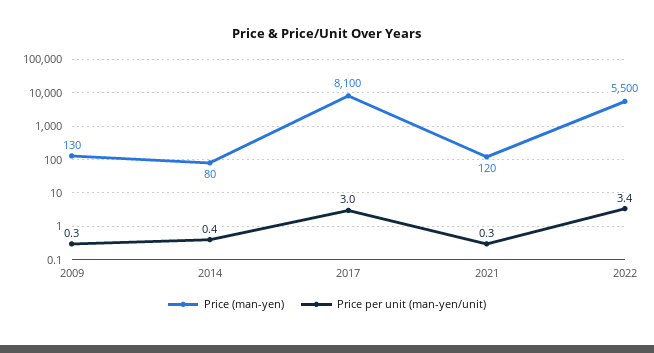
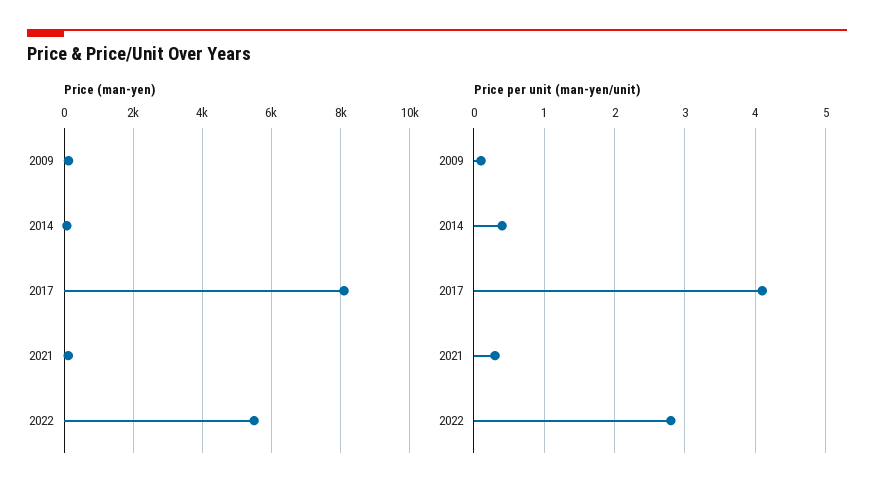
Price per unit (man-yen/unit), 2009: 0.3 -> 0.1
Price per unit (man-yen/unit), 2017: 3 -> 4.1
Price per unit (man-yen/unit), 2022: 3.4 -> 2.8

